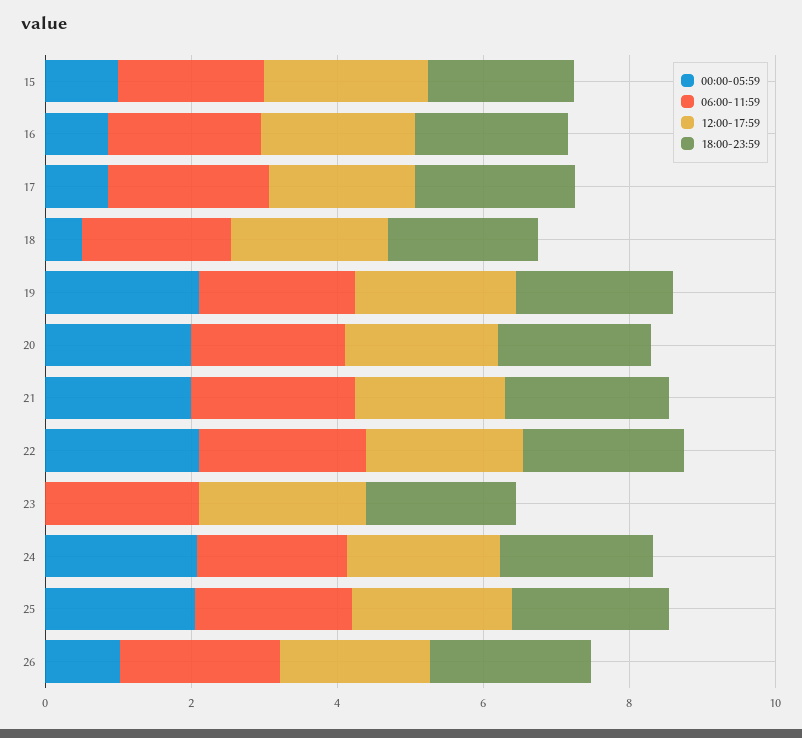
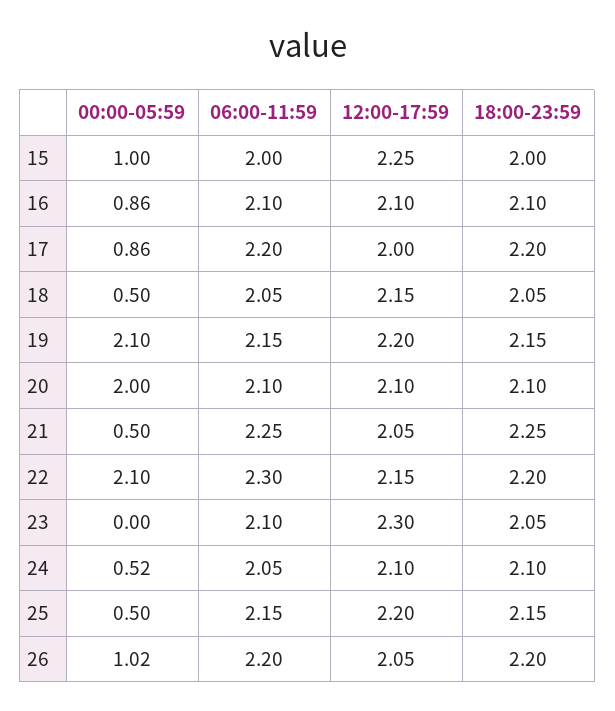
00:00-05:59, 21: 2 -> 0.5
00:00-05:59, 24: 2 -> 0.52
00:00-05:59, 25: 2 -> 0.5

